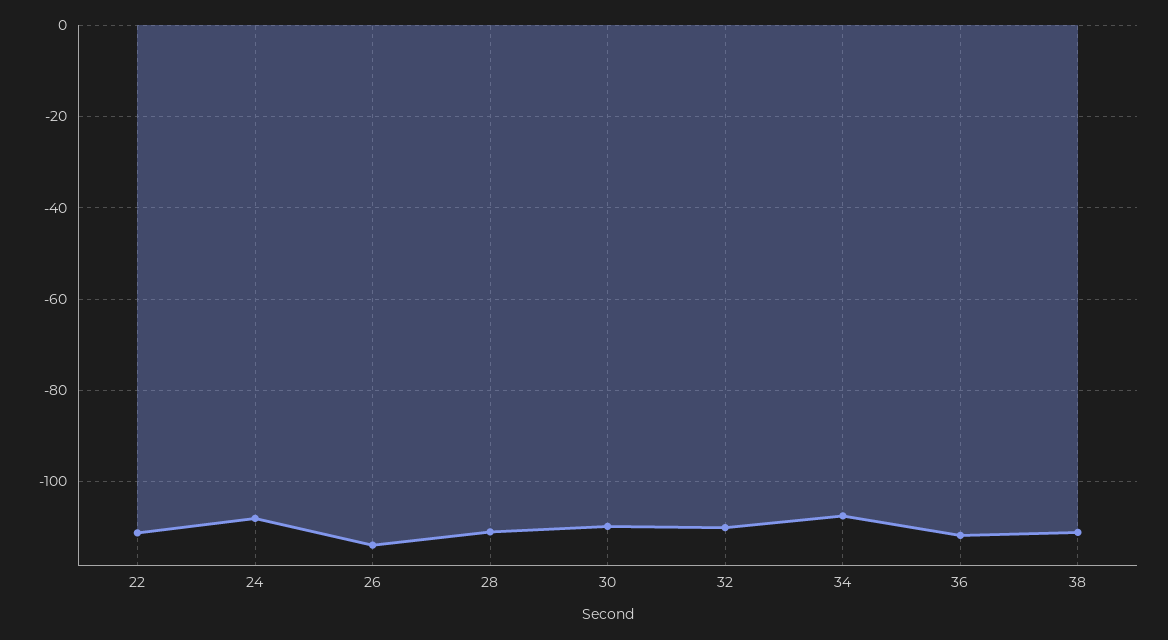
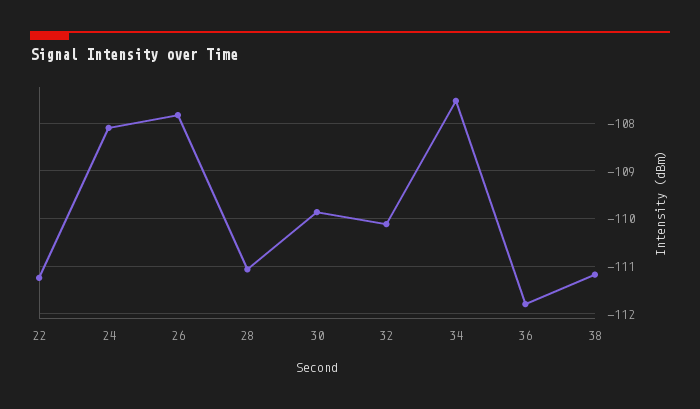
26: -114 -> -107.8

